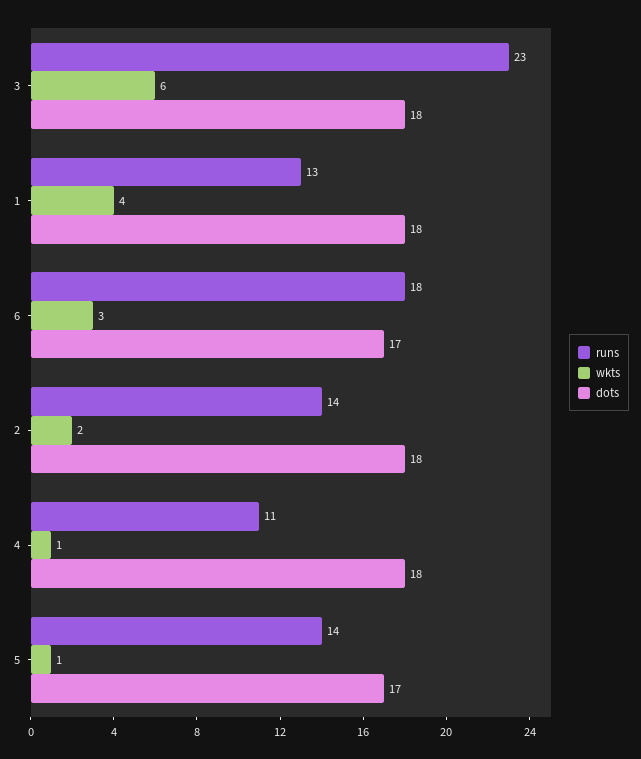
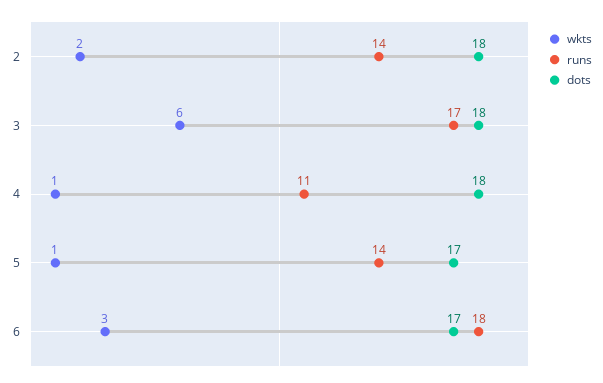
runs, 3: 23 -> 17
runs, 1: 13 -> none
wkts, 1: 4 -> none
dots, 1: 18 -> none

